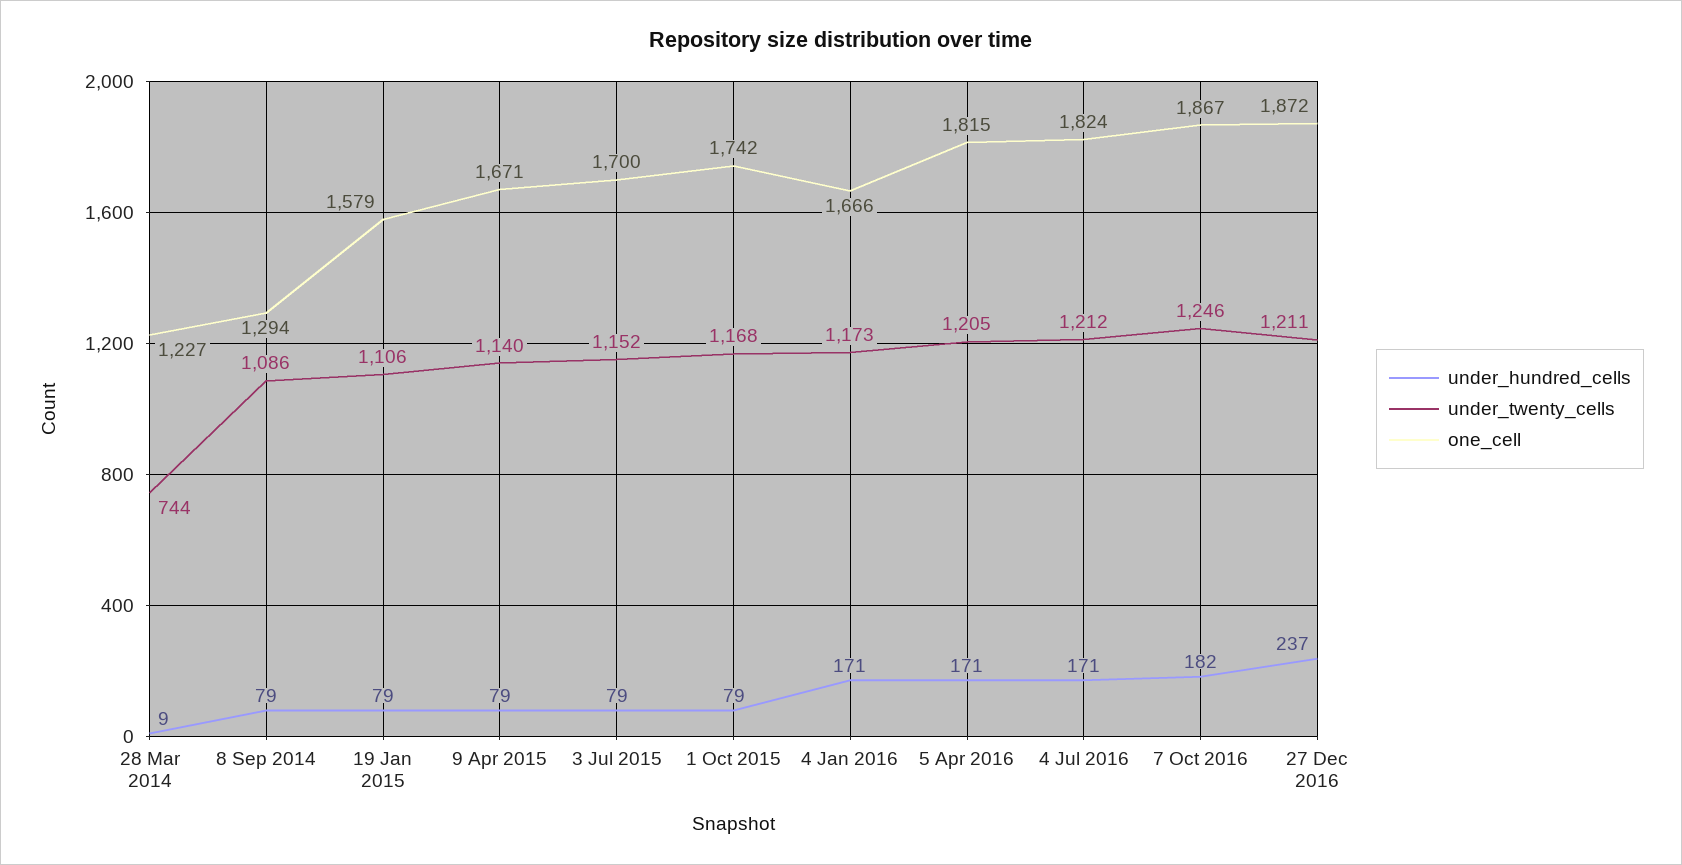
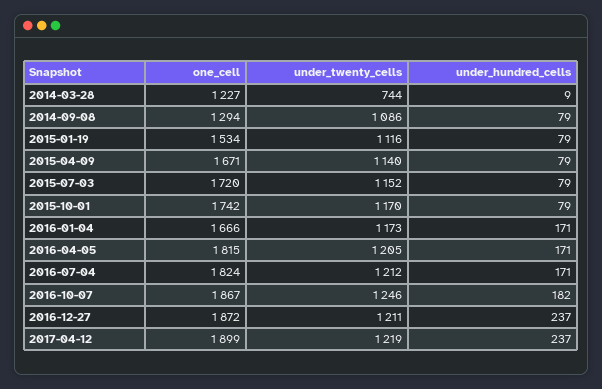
under_twenty_cells, 19 Jan 2015: 1106 -> 1116
one_cell, 19 Jan 2015: 1579 -> 1534
one_cell, 3 Jul 2015: 1700 -> 1720
under_twenty_cells, 1 Oct 2015: 1168 -> 1170
one_cell, 2017-04-12: none -> 1899
under_twenty_cells, 2017-04-12: none -> 1219
under_hundred_cells, 2017-04-12: none -> 237

